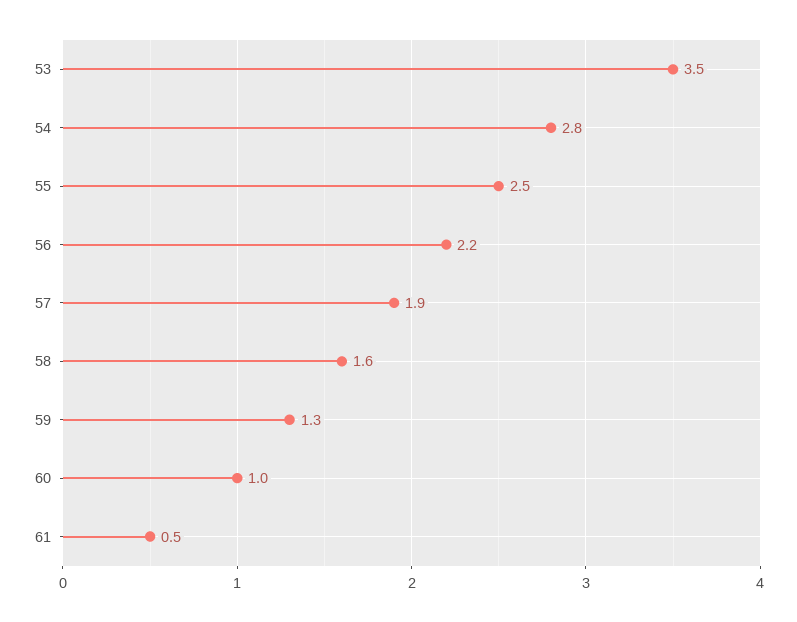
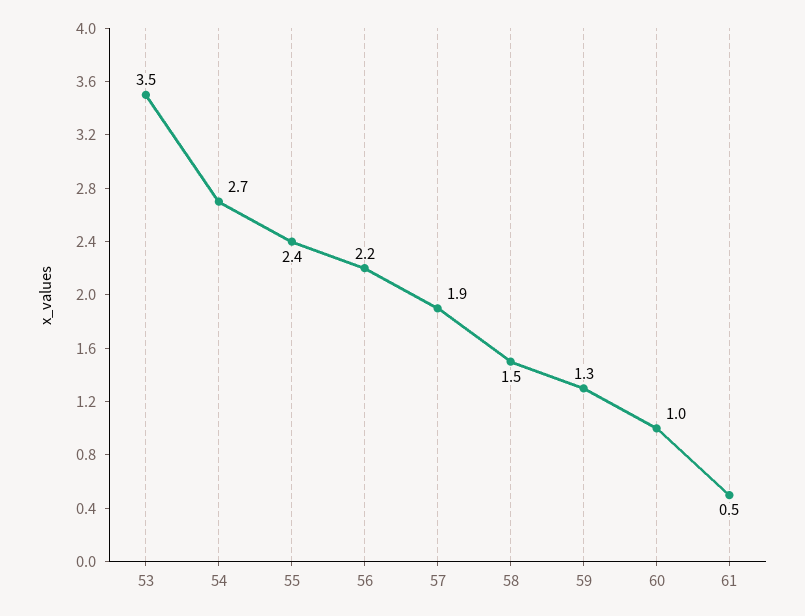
54: 2.8 -> 2.7
55: 2.5 -> 2.4
58: 1.6 -> 1.5

